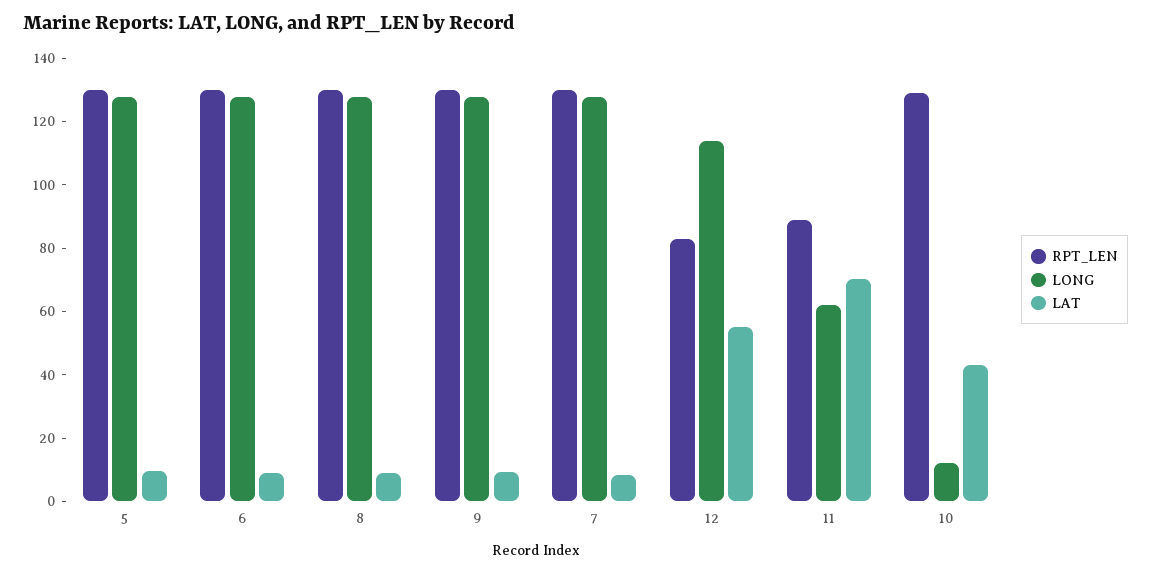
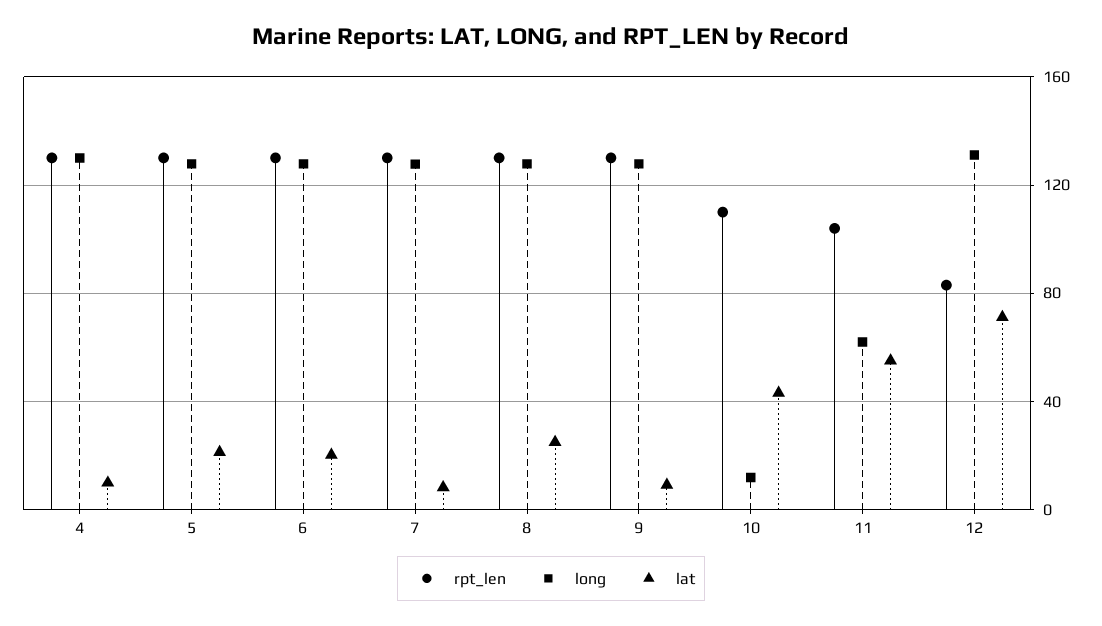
LAT, 5: 10 -> 20
LAT, 6: 10 -> 20
LAT, 8: 10 -> 25
LONG, 12: 115 -> 130
LAT, 12: 55 -> 70
RPT_LEN, 11: 90 -> 105
LAT, 11: 70 -> 55
RPT_LEN, 10: 130 -> 110
RPT_LEN, 4: none -> 130
LONG, 4: none -> 130
LAT, 4: none -> 10

